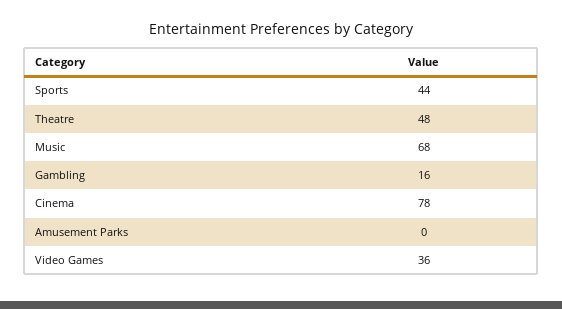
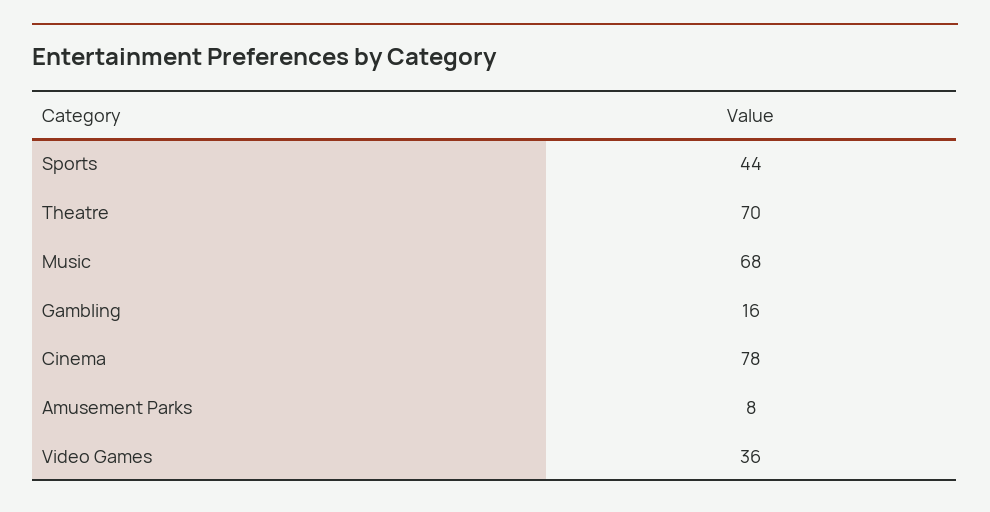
Theatre: 48 -> 70
Amusement Parks: 0 -> 8

